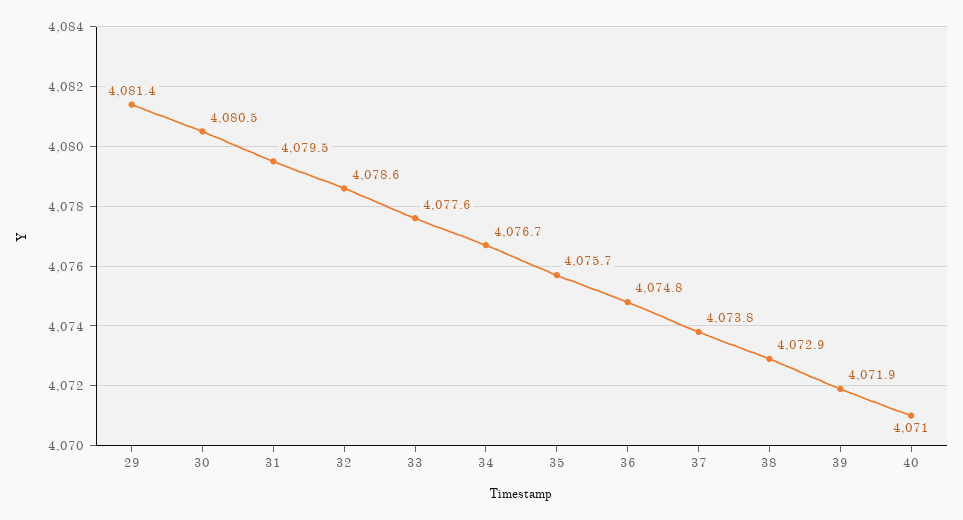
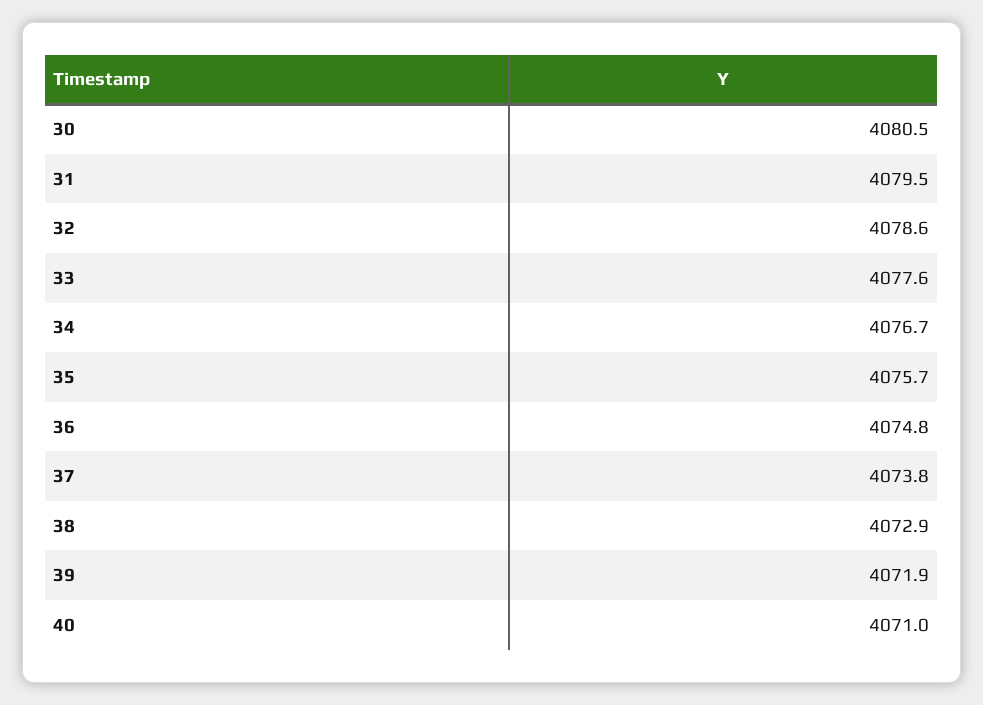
29: 4081.4 -> none

